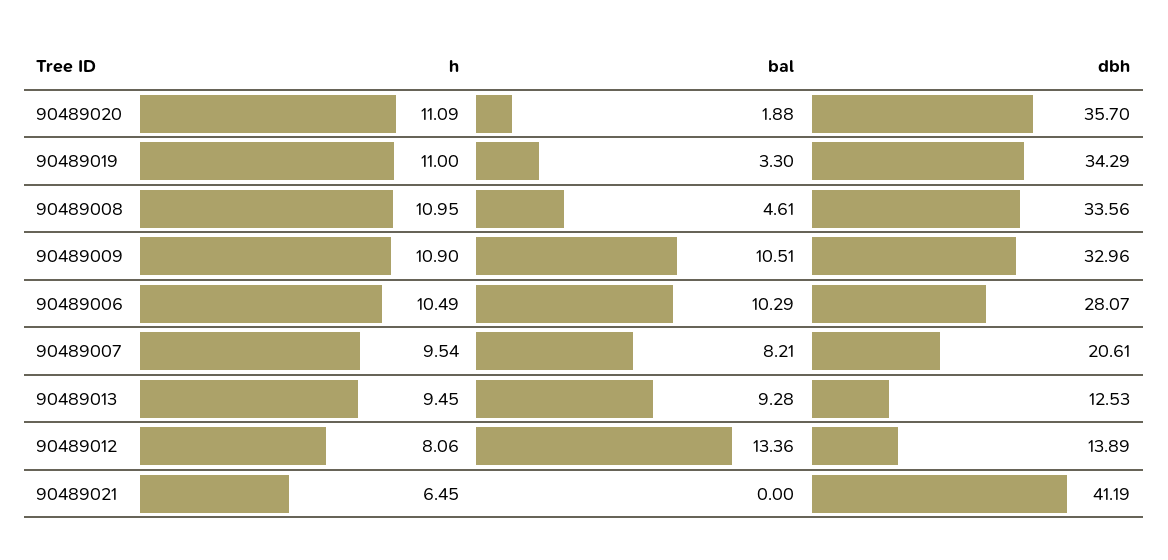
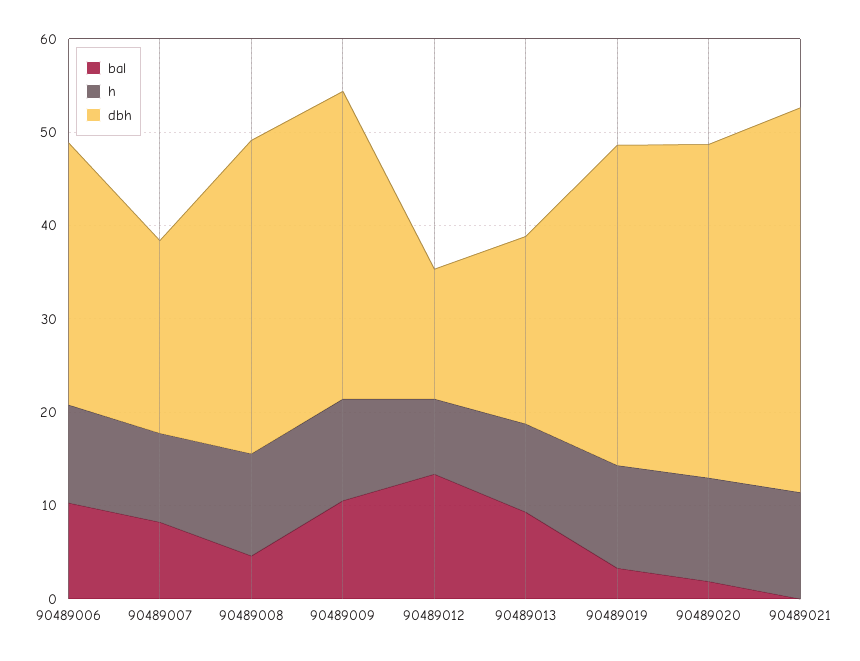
dbh, 90489013: 12.53 -> 20
h, 90489021: 6.45 -> 12

